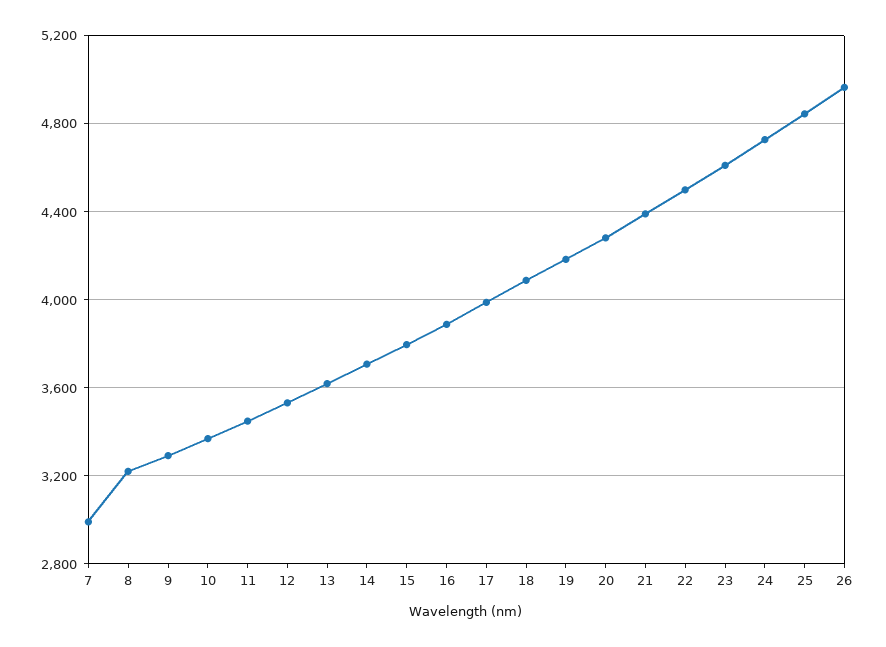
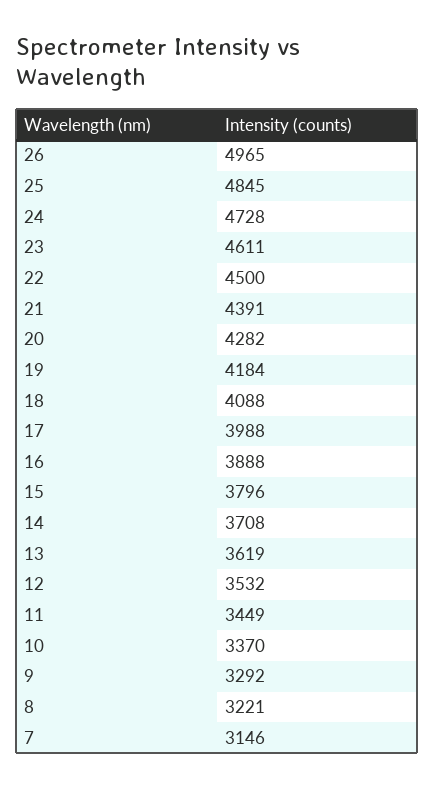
7: 3000 -> 3146

